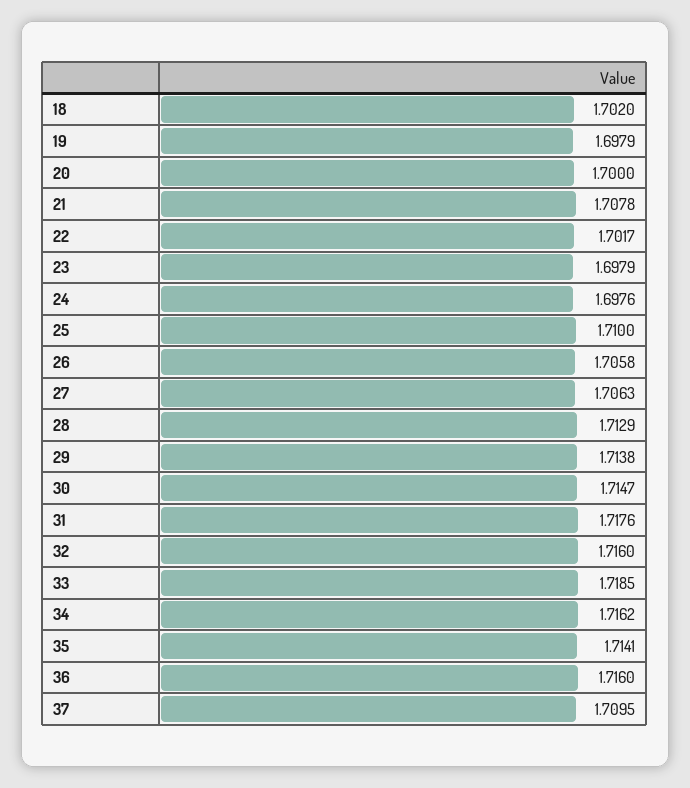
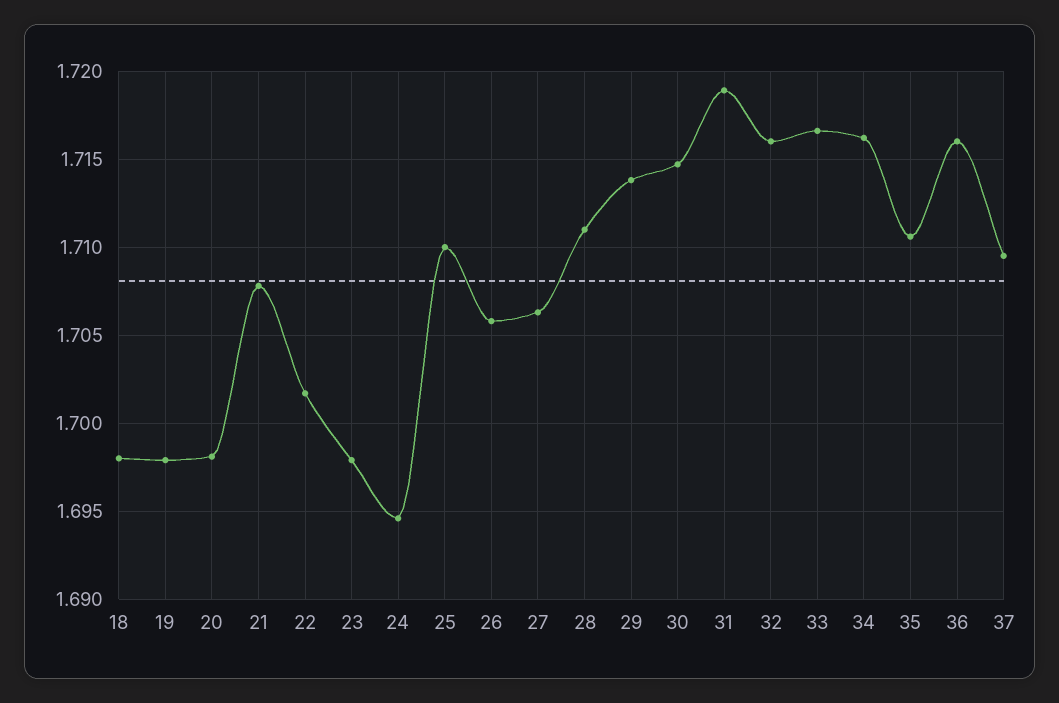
18: 1.702 -> 1.698
20: 1.7 -> 1.698
24: 1.6976 -> 1.6945
28: 1.7129 -> 1.711
31: 1.7176 -> 1.719
33: 1.7185 -> 1.7165
35: 1.7141 -> 1.7105

